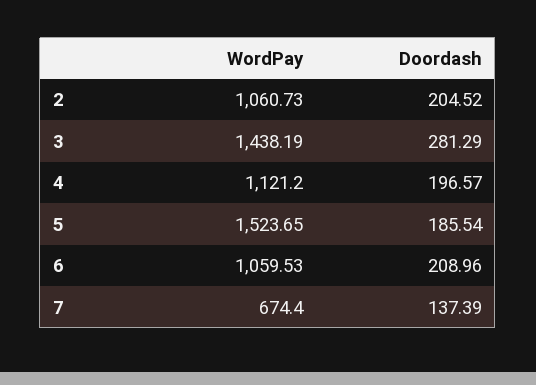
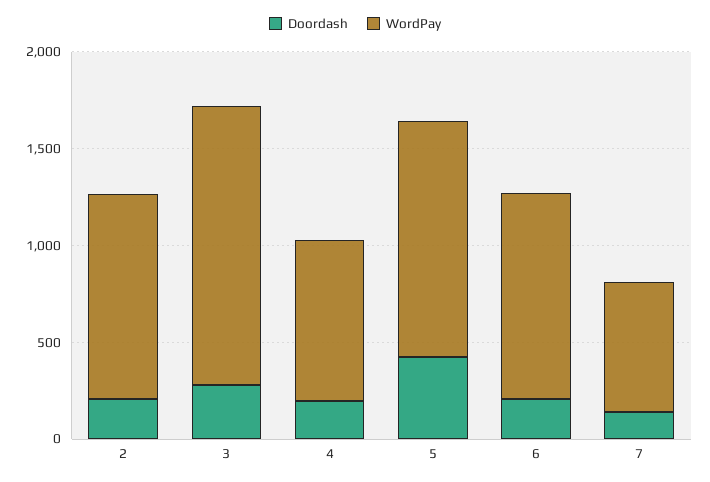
WordPay, 4: 1121.2 -> 800
WordPay, 5: 1523.65 -> 1200
Doordash, 5: 185.54 -> 400

